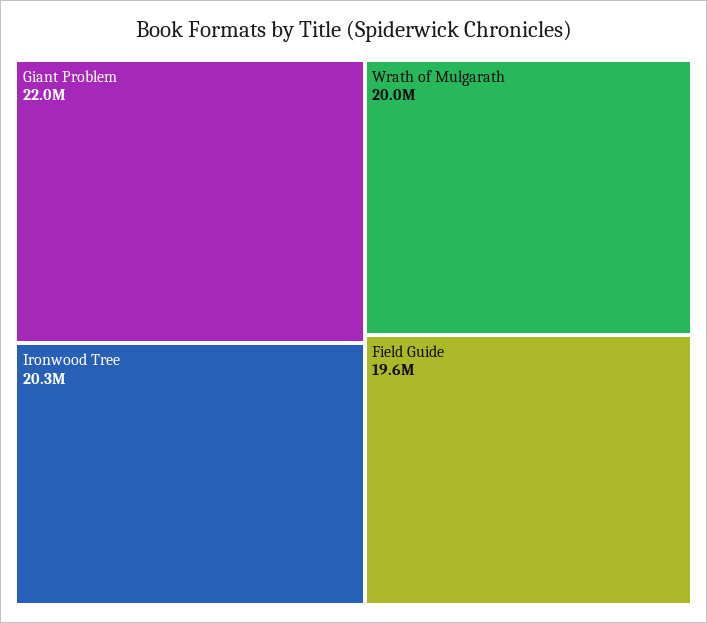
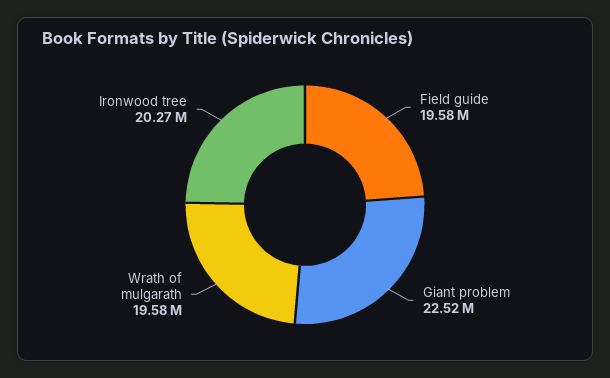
Giant Problem: 22000000 -> 22520000
Wrath of Mulgarath: 20000000 -> 19580000

